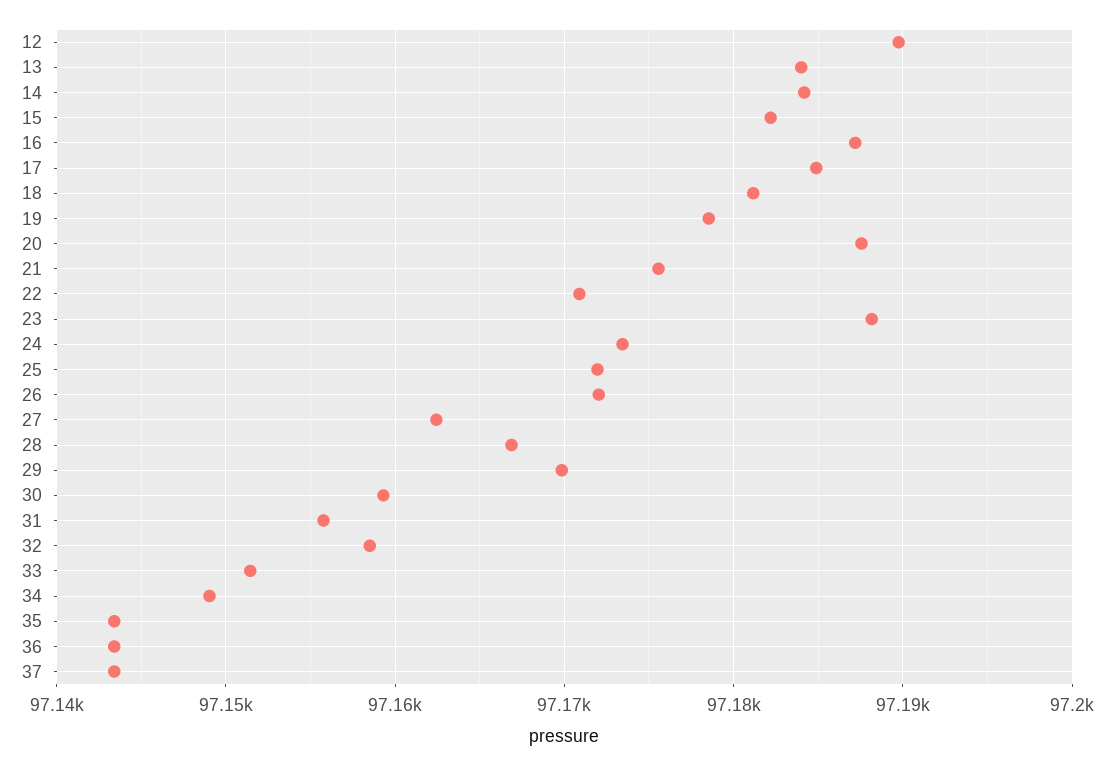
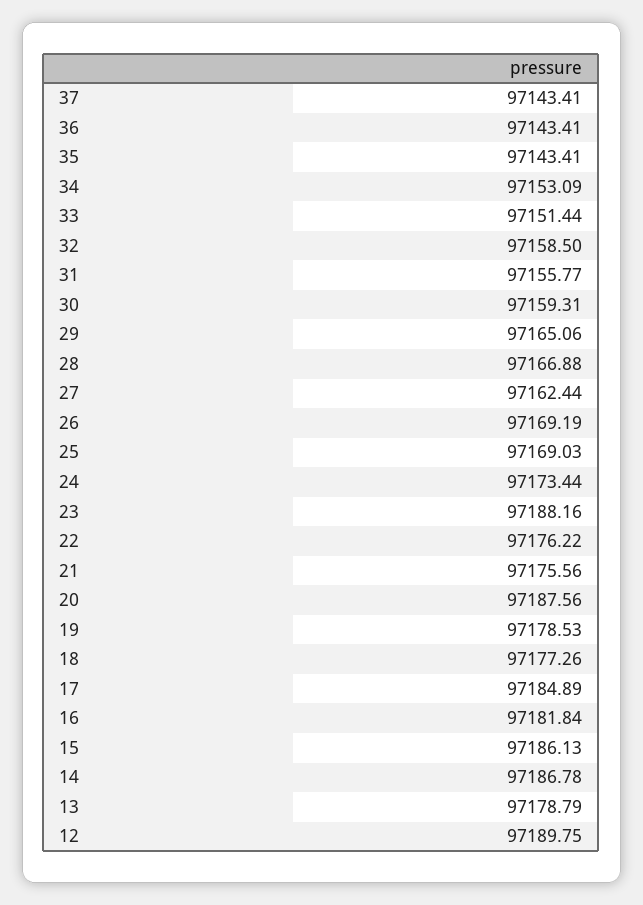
13: 97184 -> 97178.79
14: 97184 -> 97186.78
15: 97182 -> 97186.13
16: 97187 -> 97181.84
18: 97181 -> 97177.26
22: 97171 -> 97176.22
25: 97172 -> 97169.03
26: 97172 -> 97169.19
29: 97170 -> 97165.06
34: 97149 -> 97153.09

